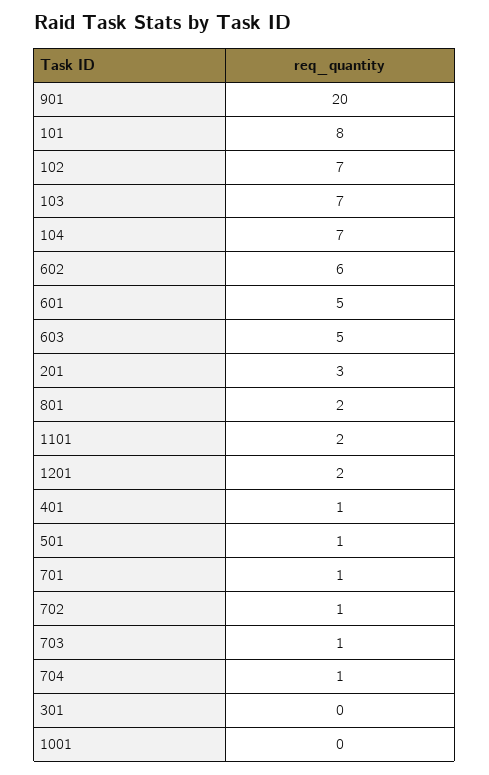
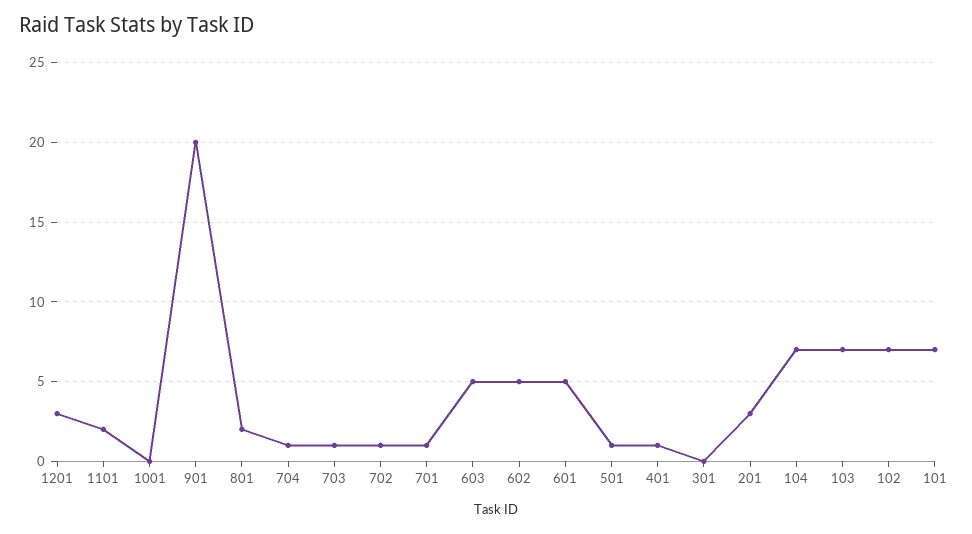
101: 8 -> 7
602: 6 -> 5
1201: 2 -> 3

